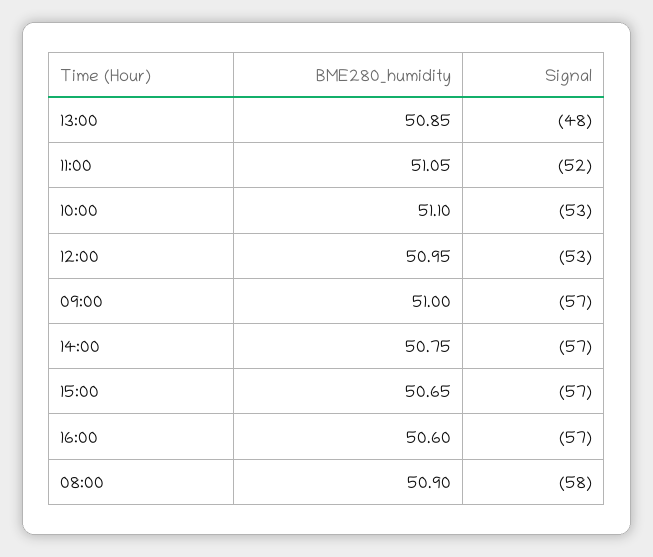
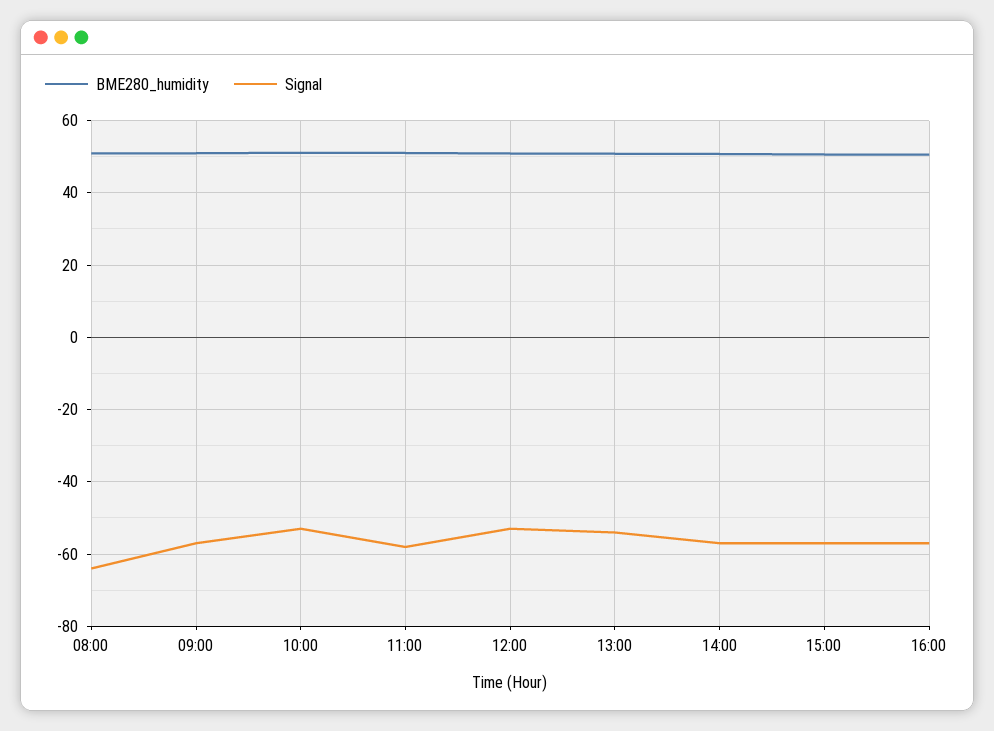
Signal, 13:00: -48 -> -54
Signal, 11:00: -52 -> -58
Signal, 08:00: -58 -> -64

